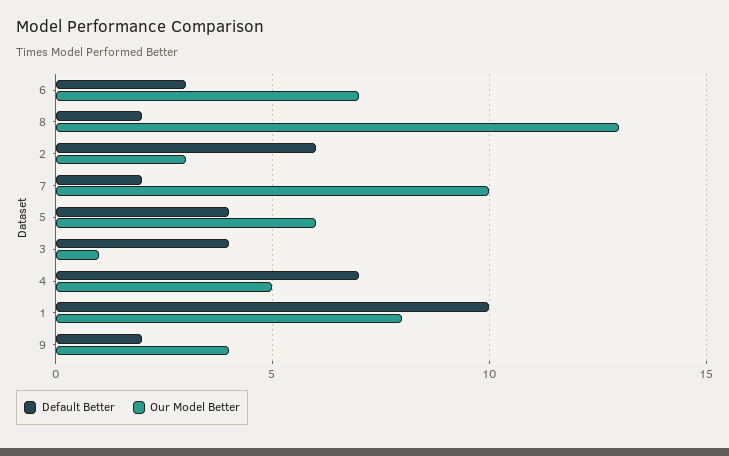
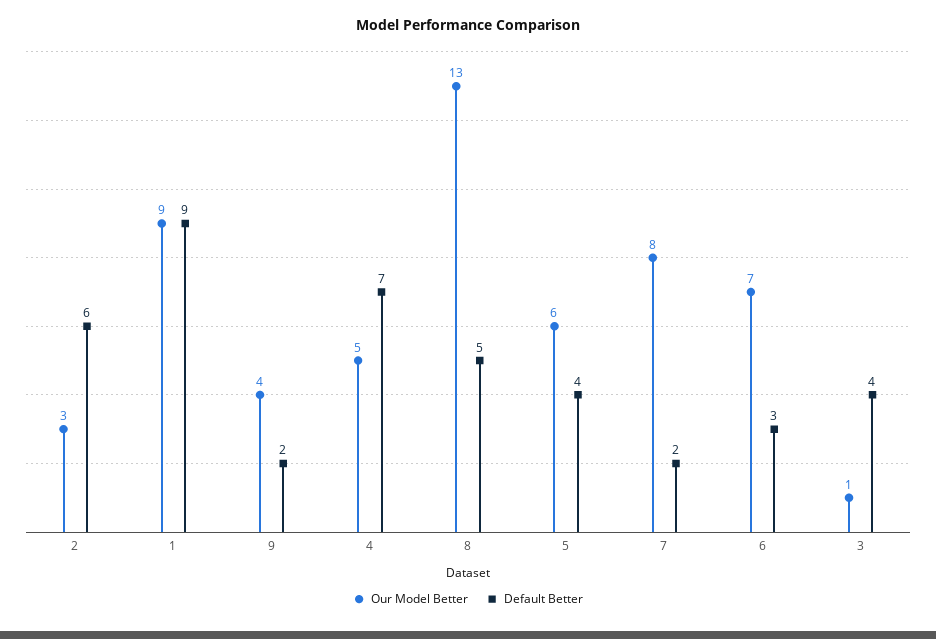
Default Better, 8: 2 -> 5
Our Model Better, 7: 10 -> 8
Default Better, 1: 10 -> 9
Our Model Better, 1: 8 -> 9

